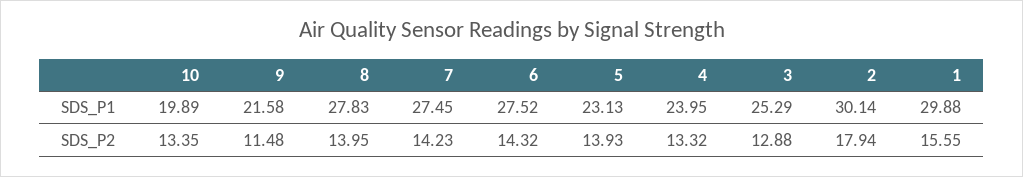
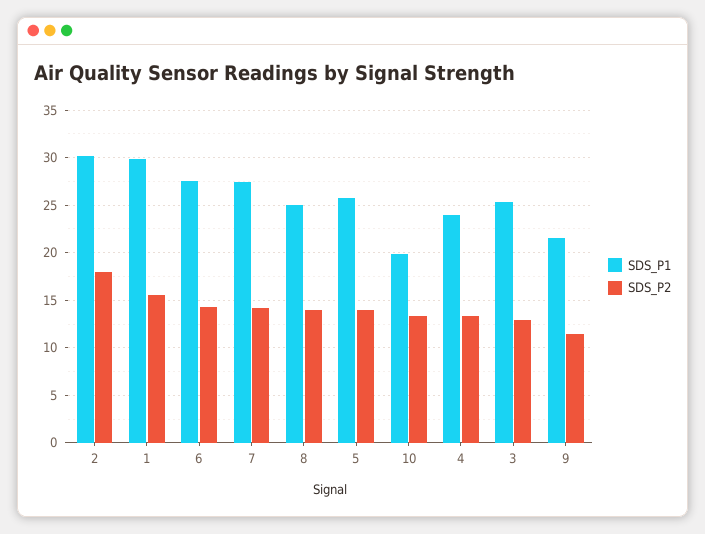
SDS_P1, 8: 27.83 -> 25
SDS_P1, 5: 23.13 -> 26

